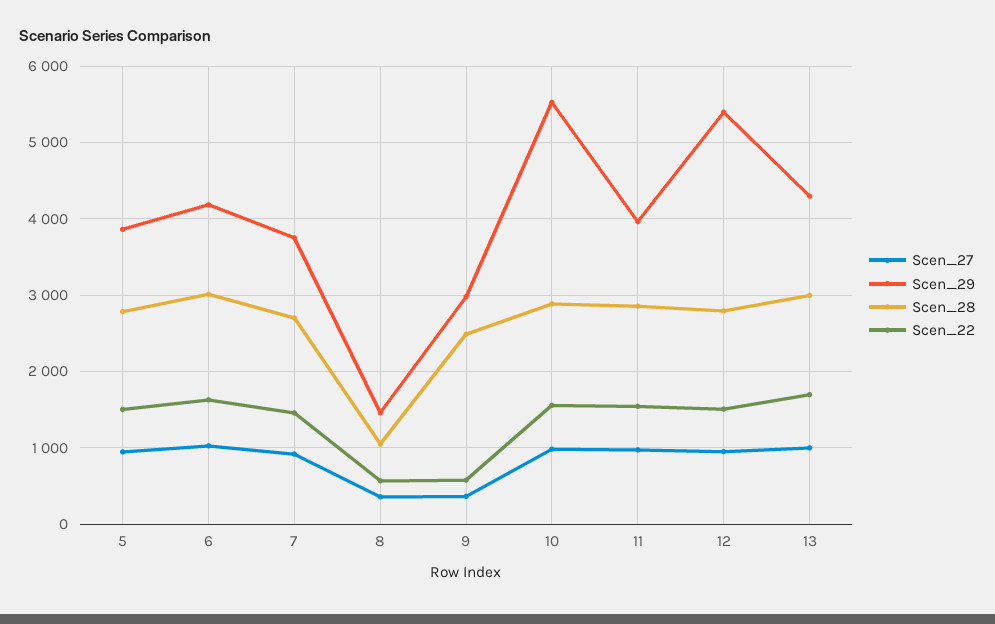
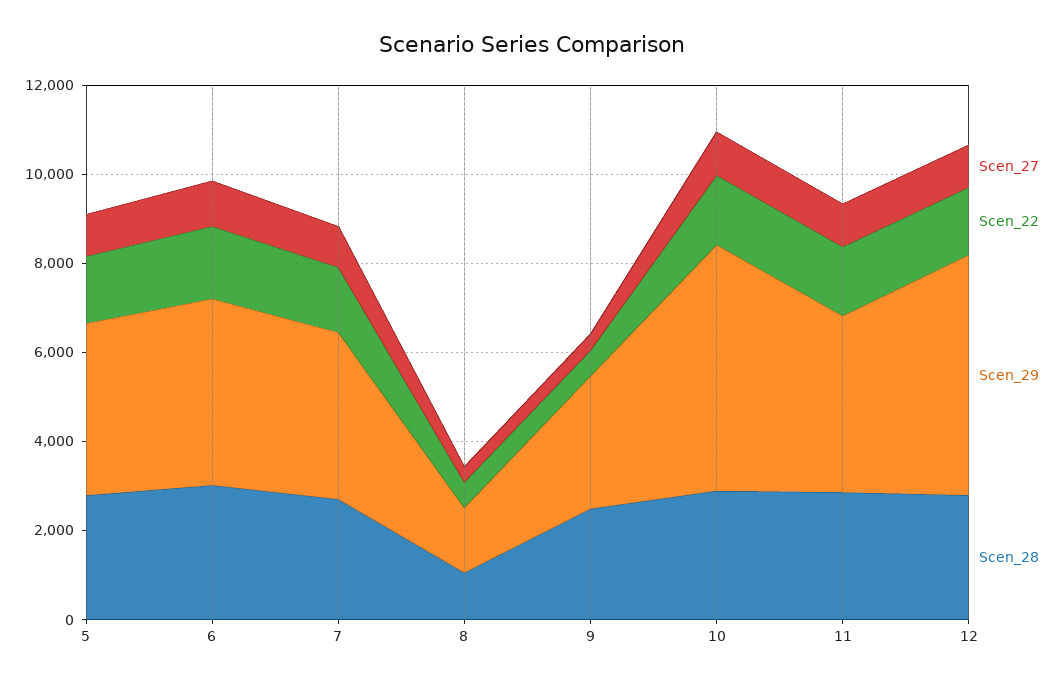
Scen_27, 13: 1000 -> none
Scen_29, 13: 4300 -> none
Scen_28, 13: 3000 -> none
Scen_22, 13: 1700 -> none

